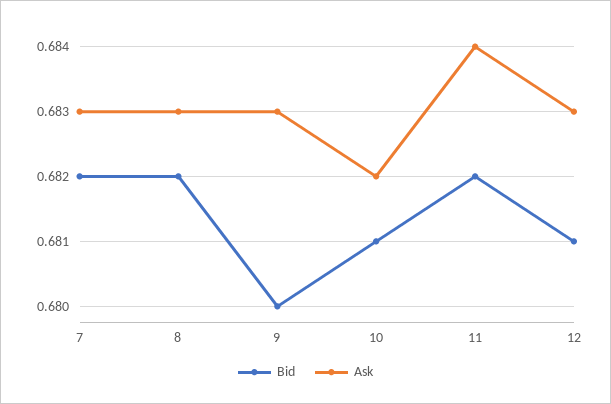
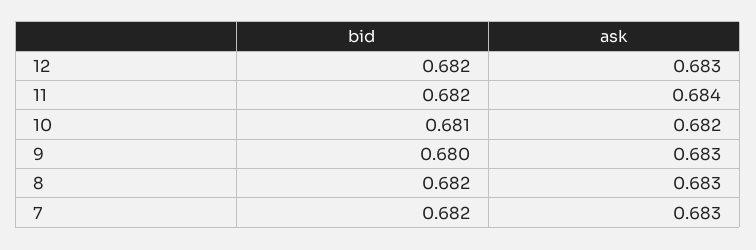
Bid, 12: 0.681 -> 0.682

